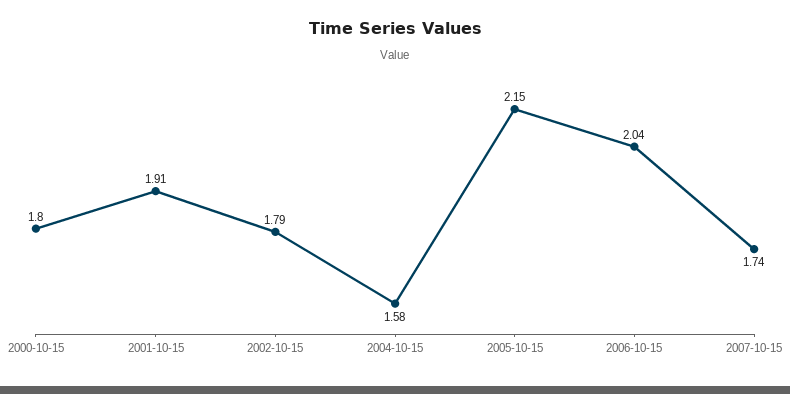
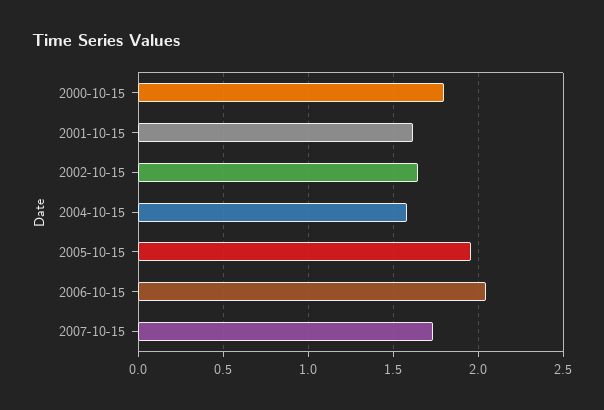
2001-10-15: 1.91 -> 1.6
2002-10-15: 1.79 -> 1.65
2005-10-15: 2.15 -> 1.95

